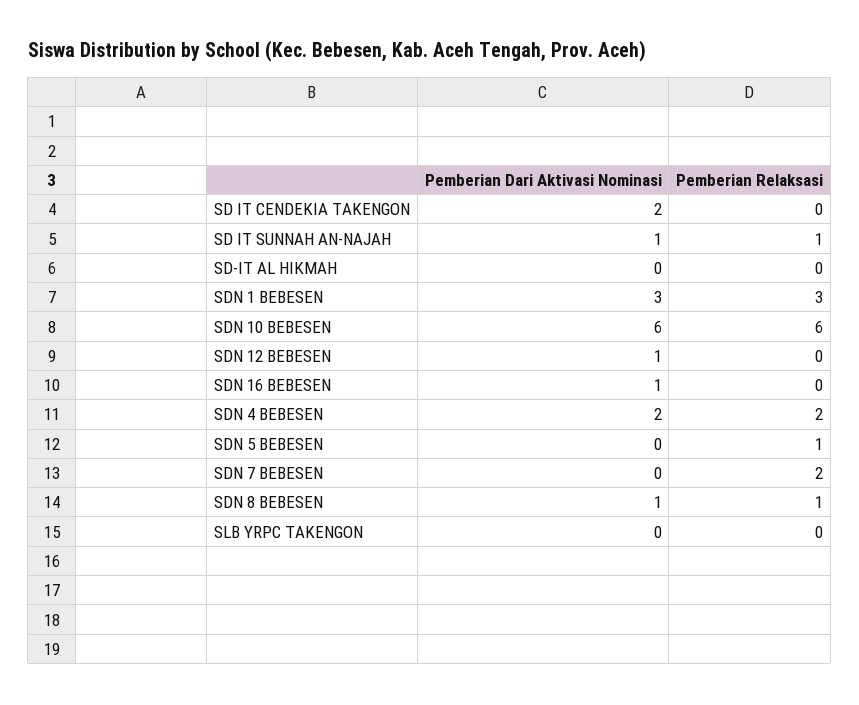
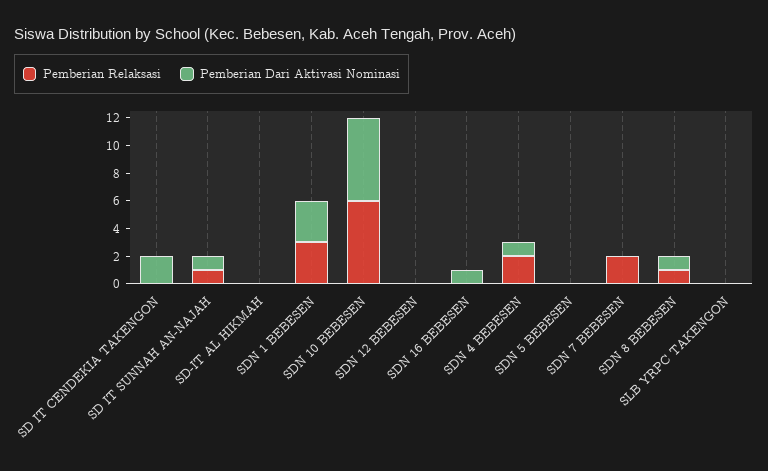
Pemberian Dari Aktivasi Nominasi, SDN 12 BEBESEN: 1 -> 0
Pemberian Dari Aktivasi Nominasi, SDN 4 BEBESEN: 2 -> 1
Pemberian Relaksasi, SDN 5 BEBESEN: 1 -> 0

